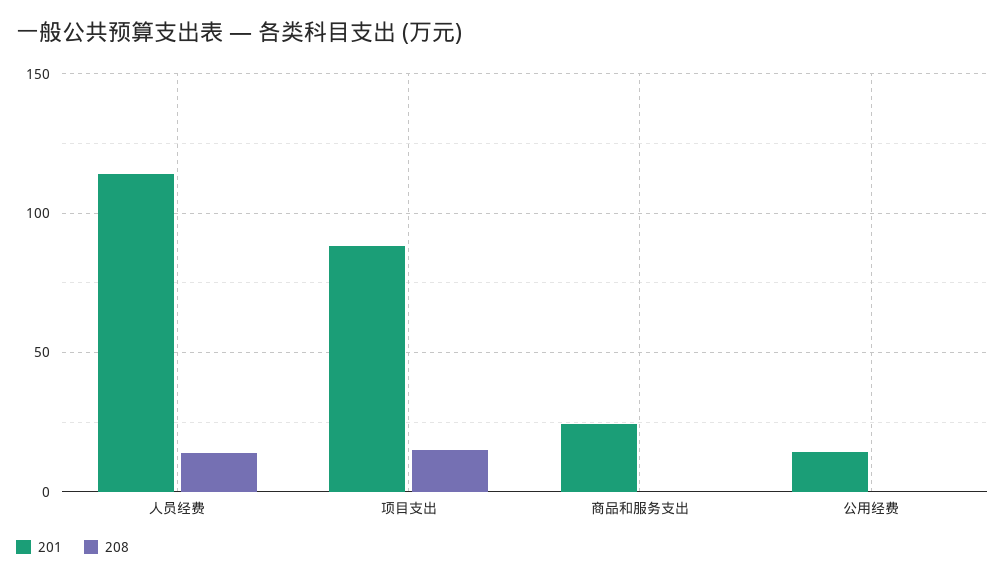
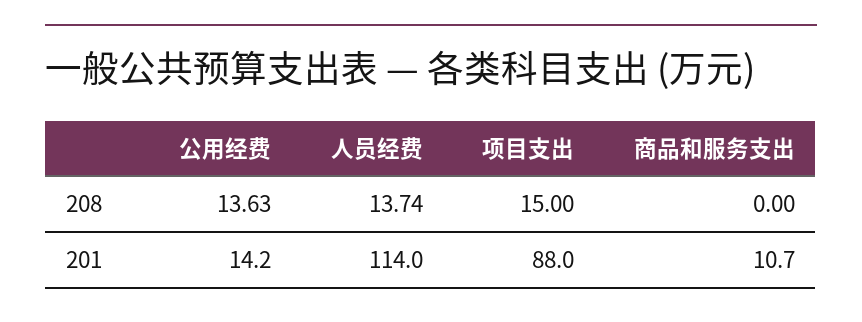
201, 商品和服务支出: 25 -> 10.7
208, 公用经费: 0 -> 13.63

